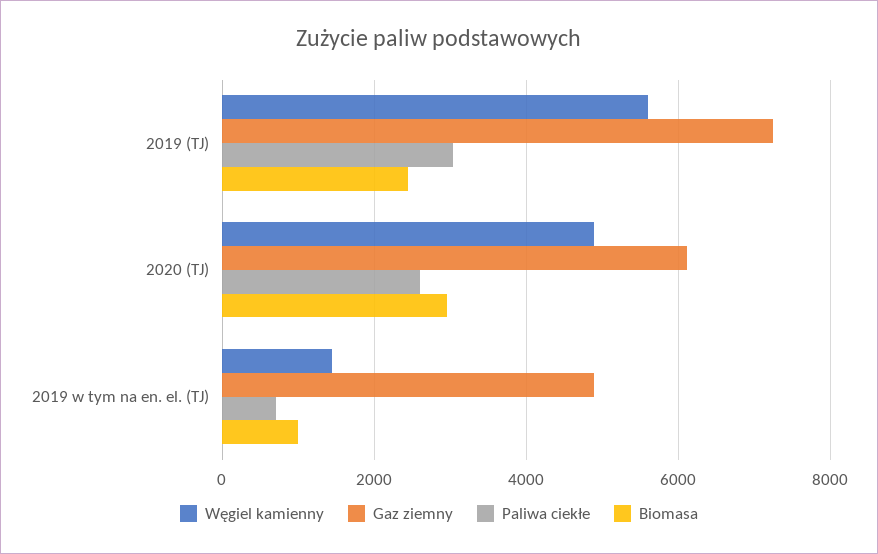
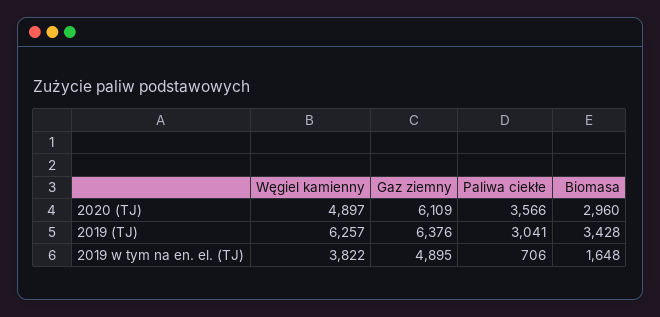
Węgiel kamienny, 2019 (TJ): 5600 -> 6257
Gaz ziemny, 2019 (TJ): 7200 -> 6376
Biomasa, 2019 (TJ): 2400 -> 3428
Paliwa ciekłe, 2020 (TJ): 2600 -> 3566
Węgiel kamienny, 2019 w tym na en. el. (TJ): 1400 -> 3822
Biomasa, 2019 w tym na en. el. (TJ): 1000 -> 1648

